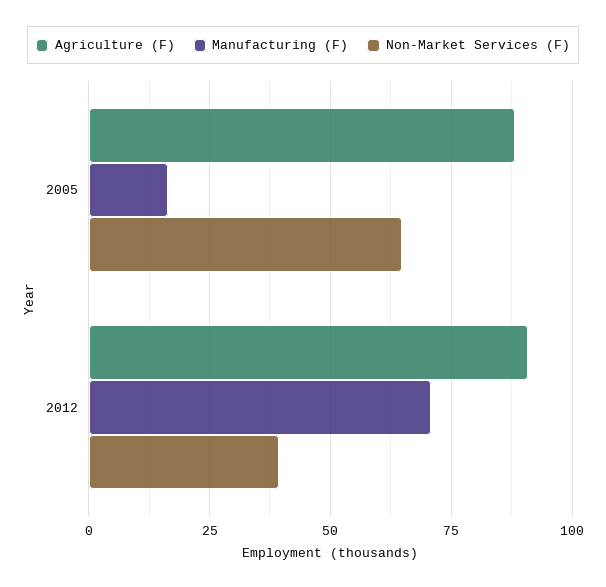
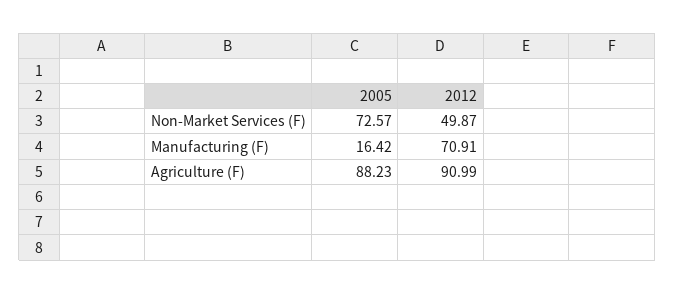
Non-Market Services (F), 2005: 65 -> 72.57
Non-Market Services (F), 2012: 40 -> 49.87

